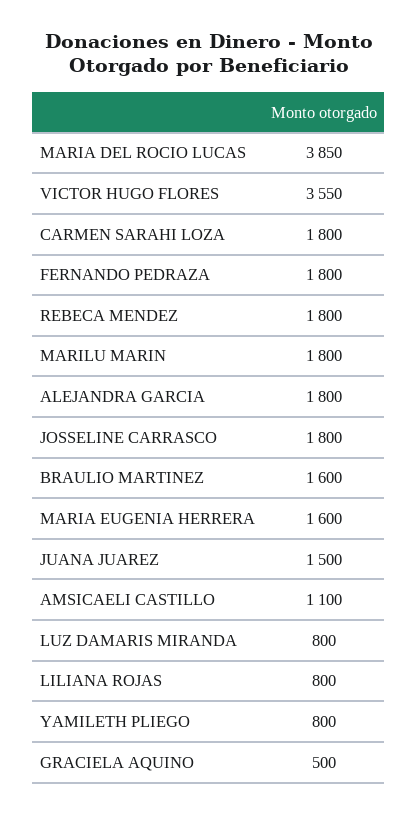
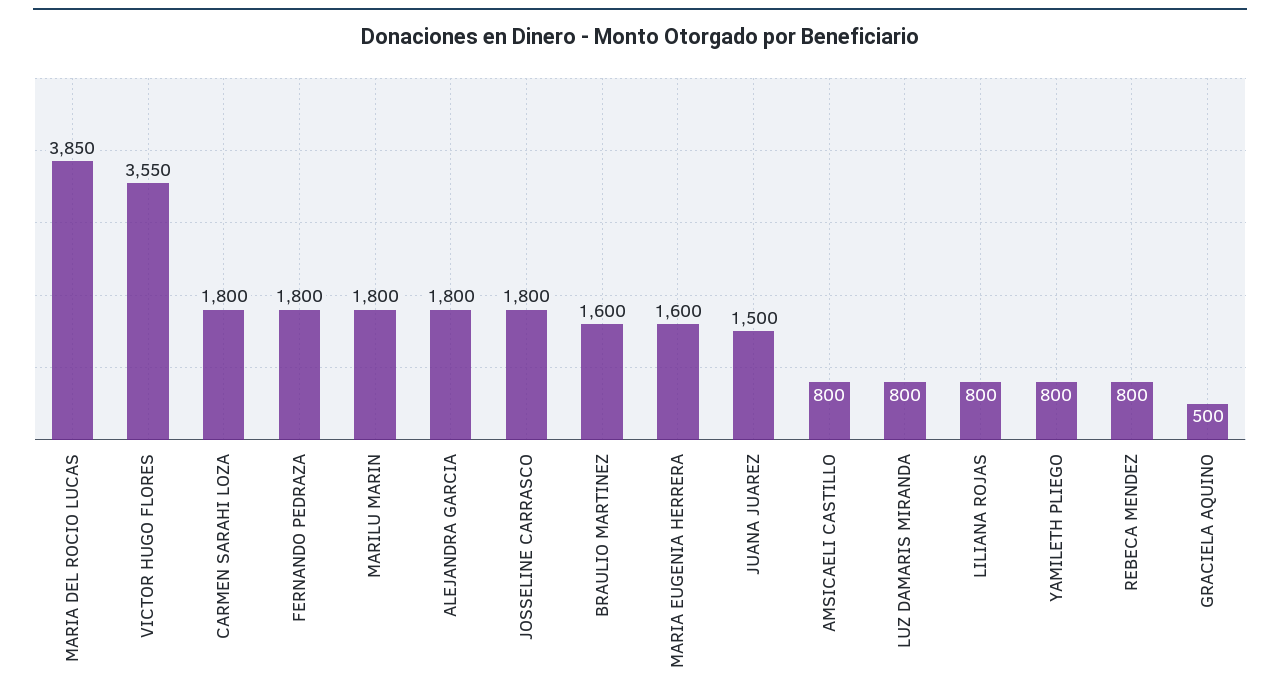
REBECA MENDEZ: 1800 -> 800
AMSICAELI CASTILLO: 1100 -> 800

